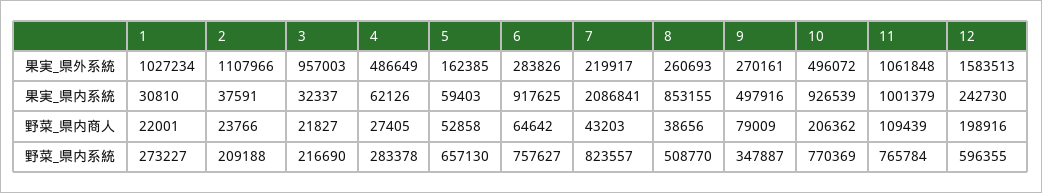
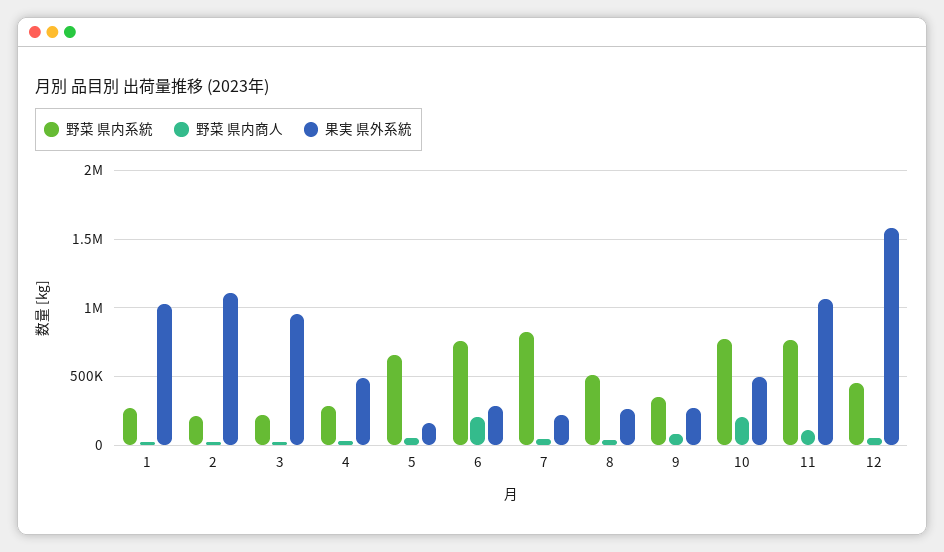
果実_県内系統, 1: 30810 -> none
果実_県内系統, 2: 37591 -> none
果実_県内系統, 3: 32337 -> none
果実_県内系統, 4: 62126 -> none
果実_県内系統, 5: 59403 -> none
果実_県内系統, 6: 917625 -> none
果実_県内系統, 7: 2086841 -> none
果実_県内系統, 8: 853155 -> none
果実_県内系統, 9: 497916 -> none
果実_県内系統, 10: 926539 -> none
果実_県内系統, 11: 1001379 -> none
果実_県内系統, 12: 242730 -> none
野菜_県内商人, 6: 64642 -> 200000
野菜_県内商人, 12: 198916 -> 50000
野菜_県内系統, 12: 596355 -> 450000

